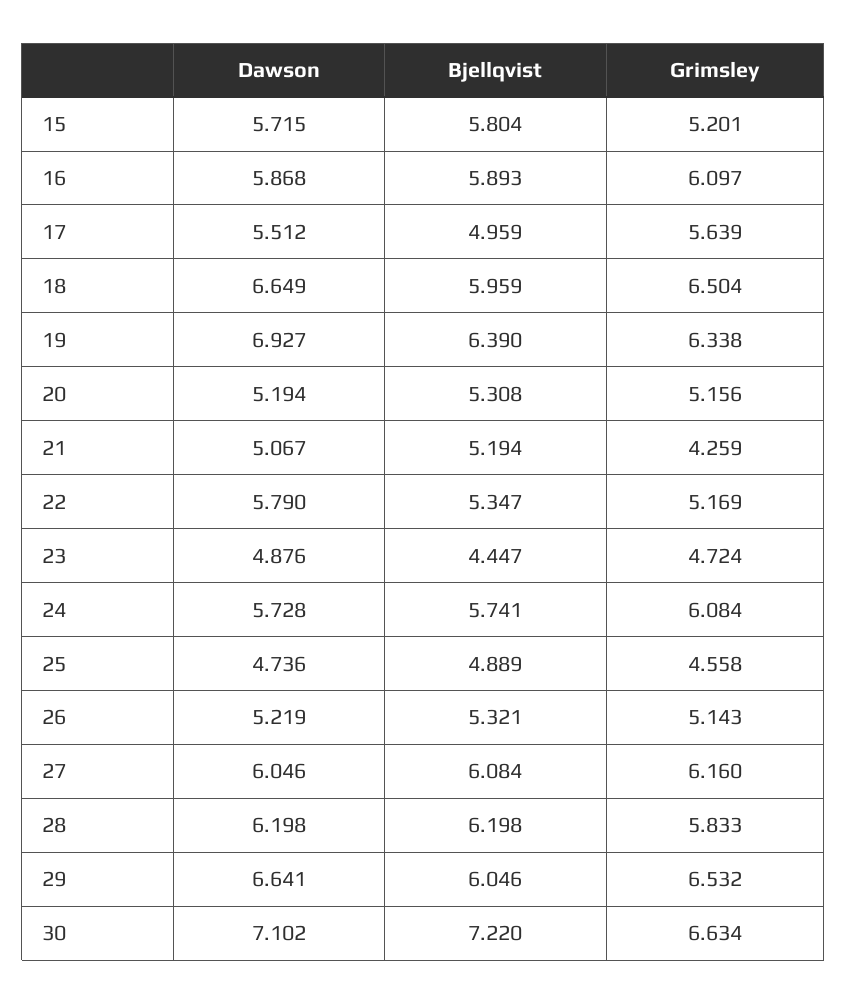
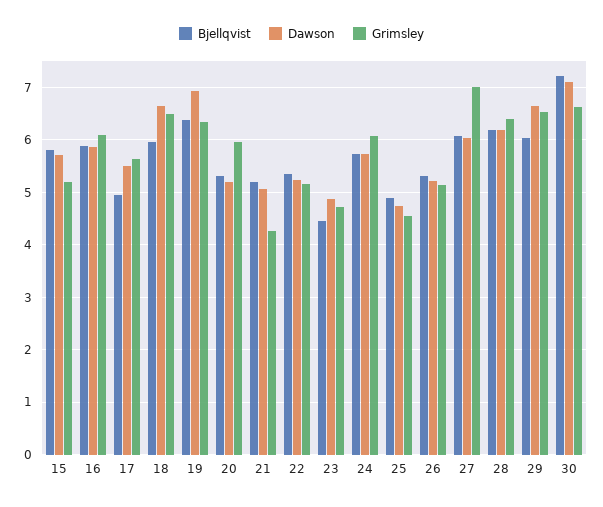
Grimsley, 20: 5.156 -> 6
Dawson, 22: 5.79 -> 5.2
Grimsley, 27: 6.16 -> 7
Grimsley, 28: 5.833 -> 6.4

